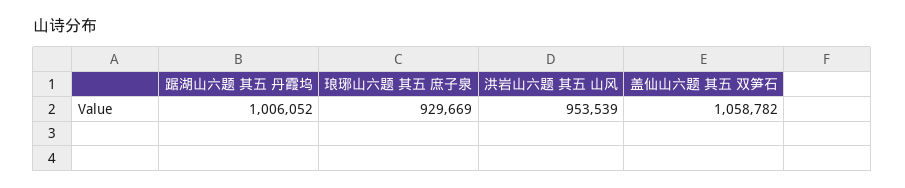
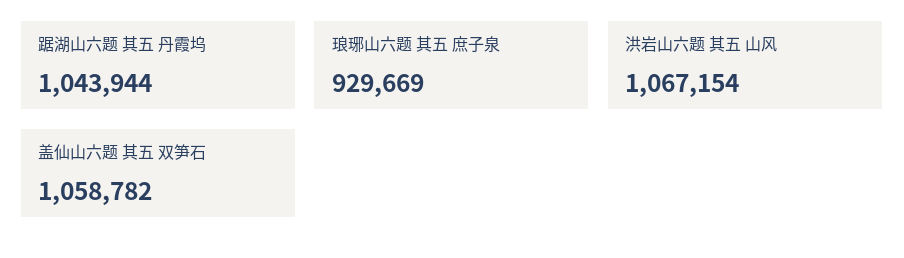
踞湖山六题 其五 丹霞坞: 1006052 -> 1043944
洪岩山六题 其五 山风: 953539 -> 1067154

